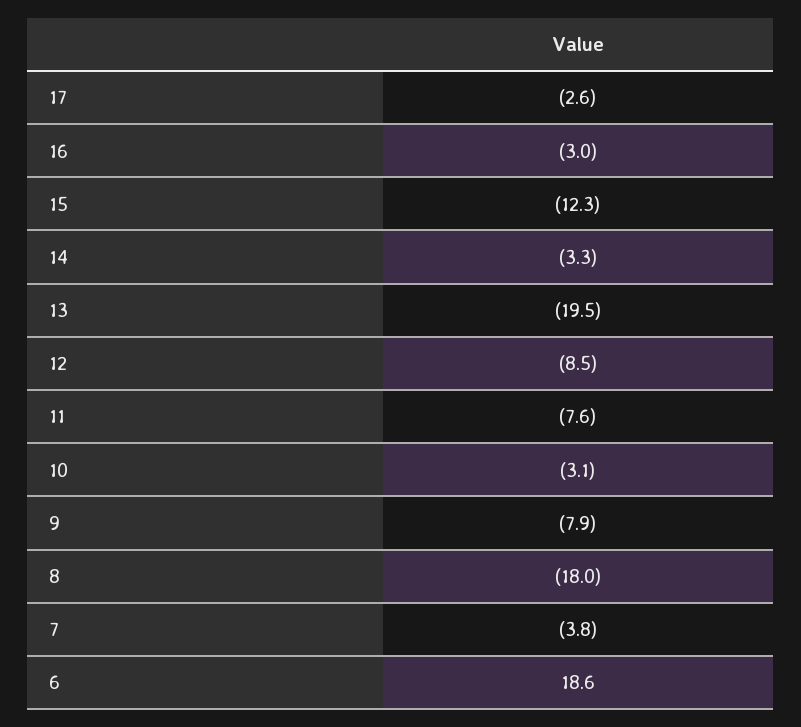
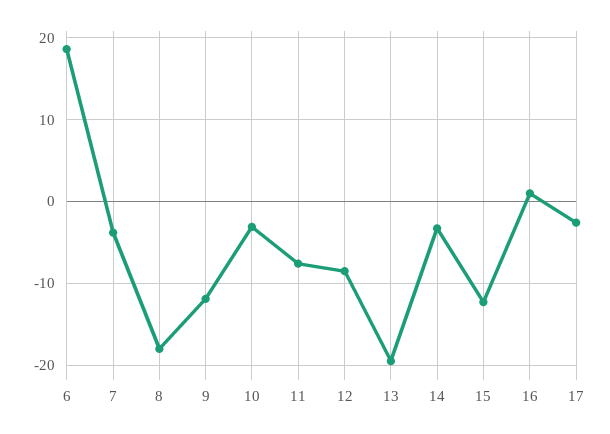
16: -3 -> 1
9: -7.9 -> -12

